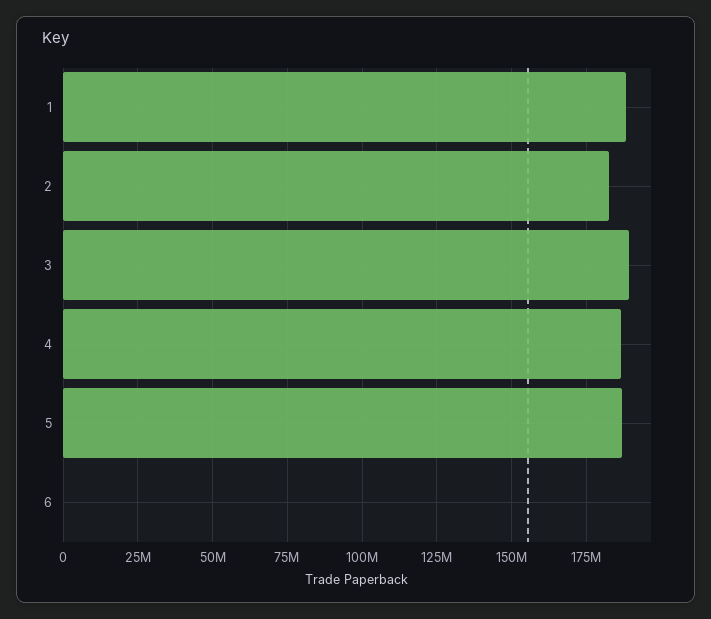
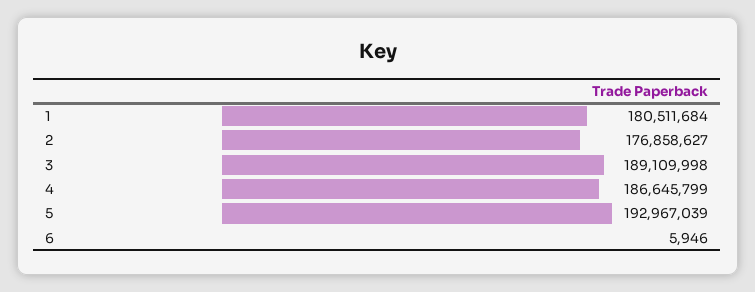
1: 187500000 -> 180511684
2: 182500000 -> 176858627
5: 187500000 -> 192967039

